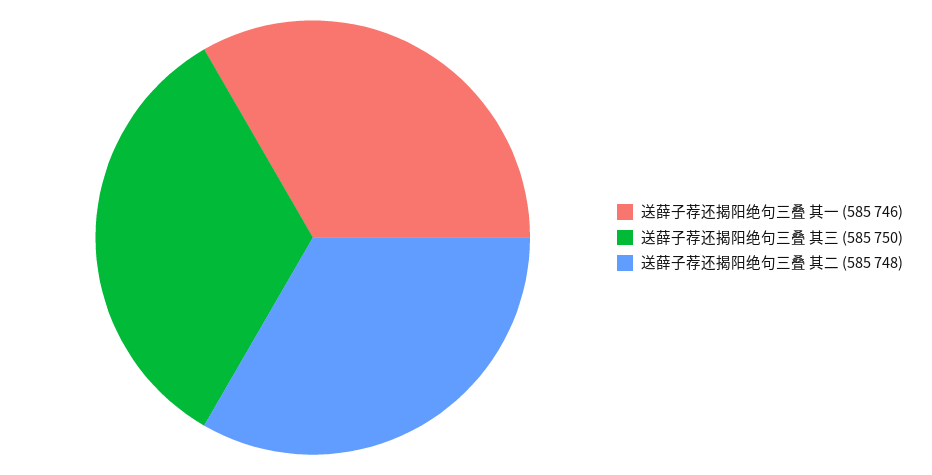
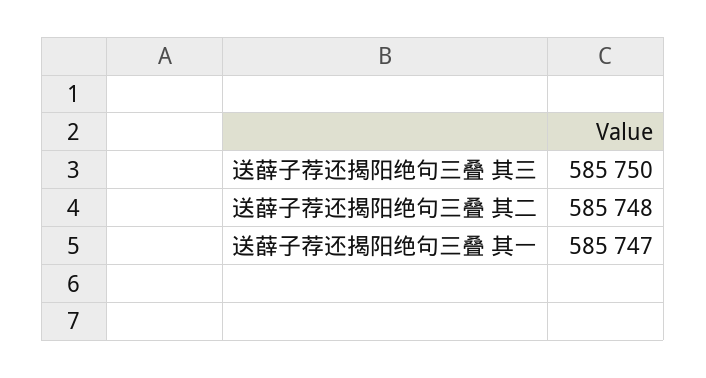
送薛子荐还揭阳绝句三叠 其一: 585746 -> 585747

